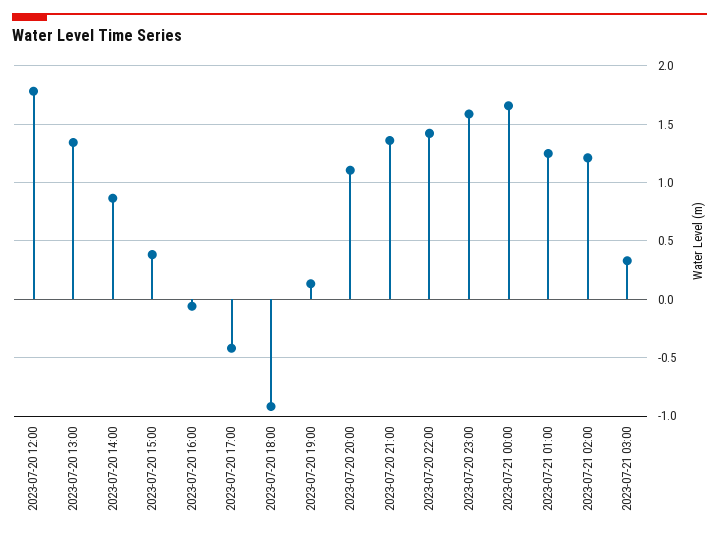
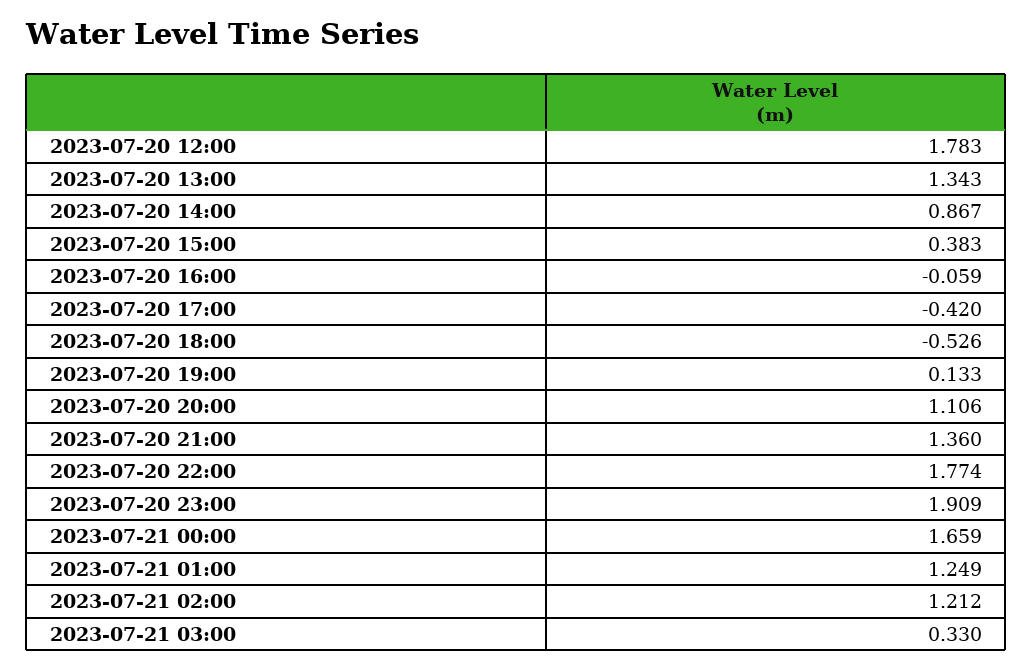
2023-07-20 18:00: -0.9 -> -0.526
2023-07-20 22:00: 1.4 -> 1.774
2023-07-20 23:00: 1.6 -> 1.909

